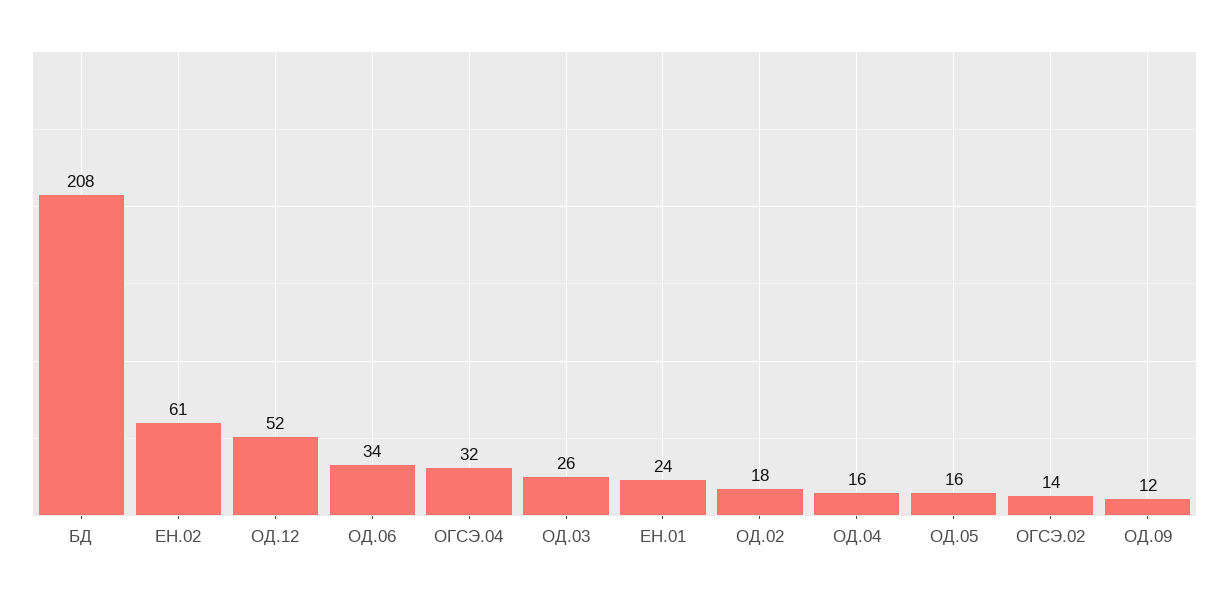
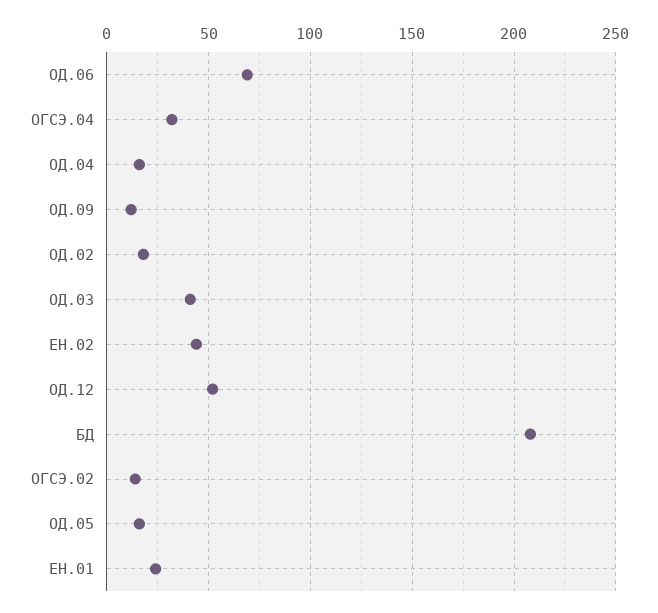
ЕН.02: 61 -> 45
ОД.06: 34 -> 70
ОД.03: 26 -> 40

